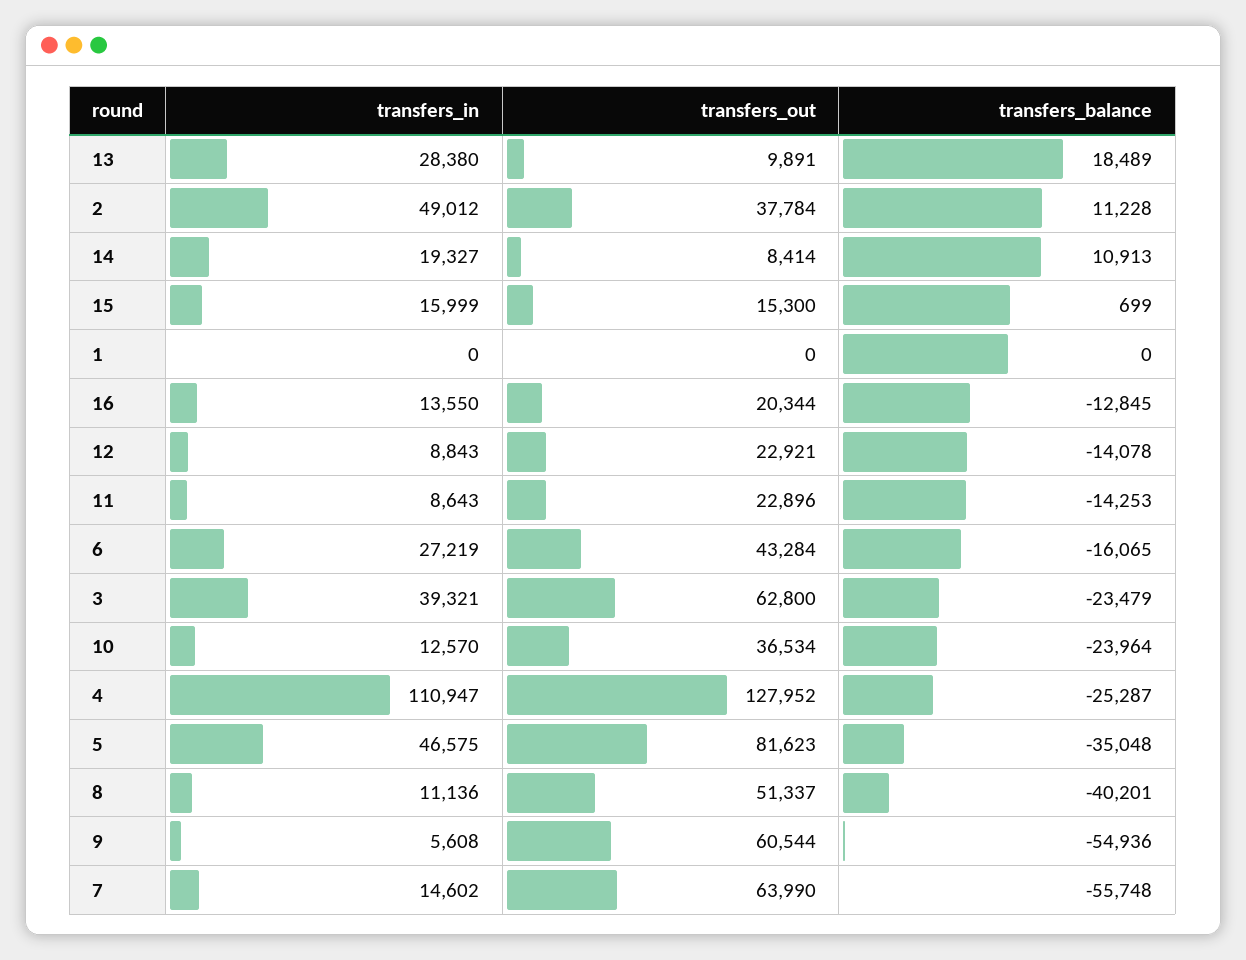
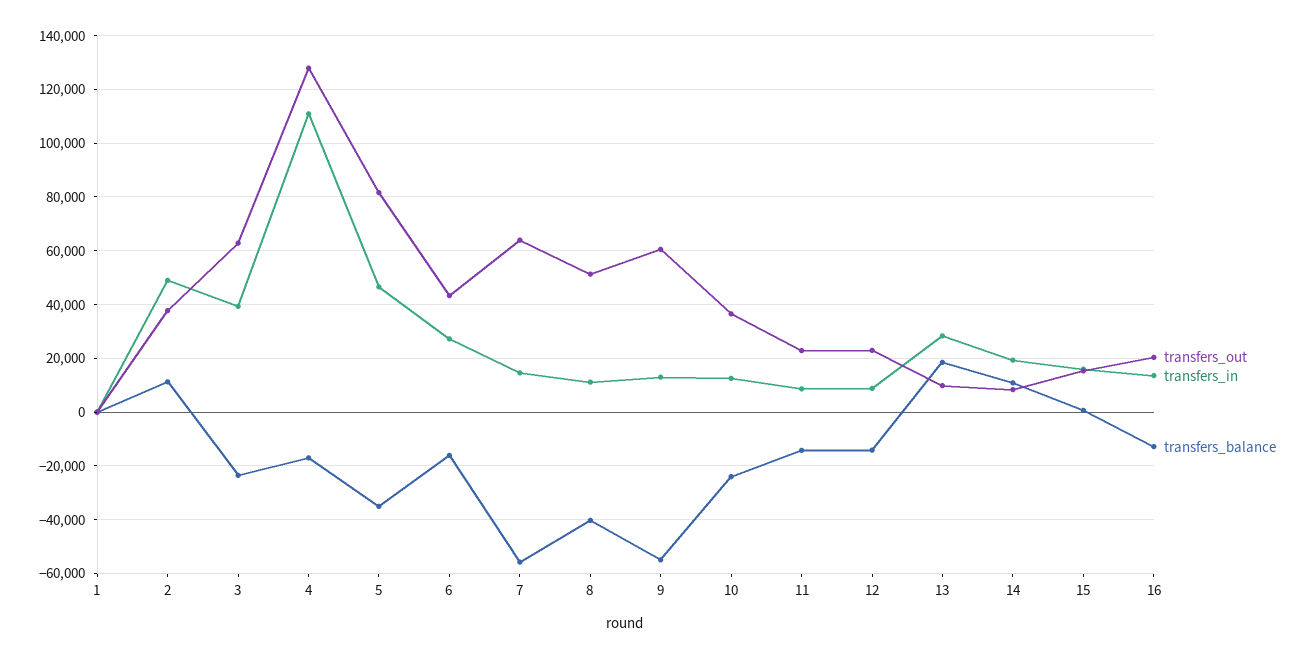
transfers_balance, 4: -25287 -> -17500
transfers_in, 9: 5608 -> 12500

